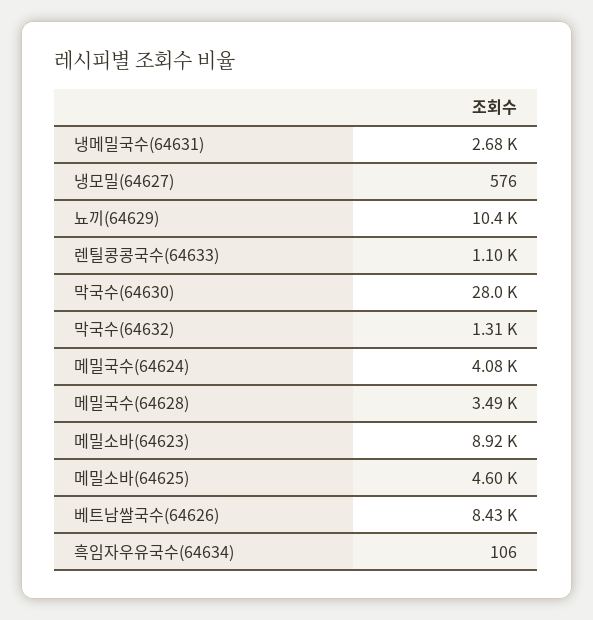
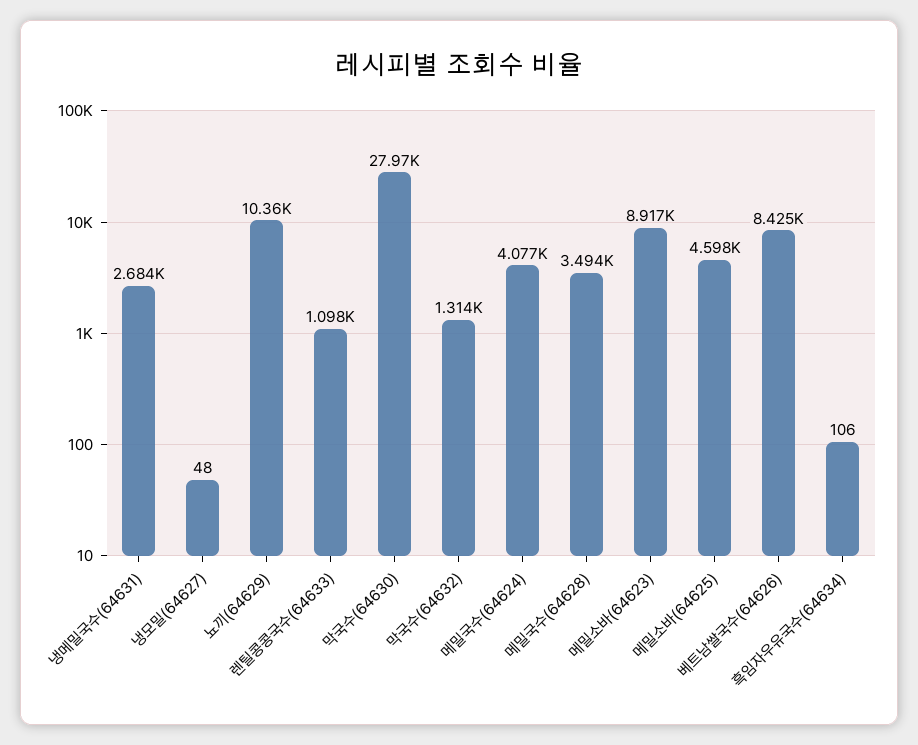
냉모밀(64627): 576 -> 48

